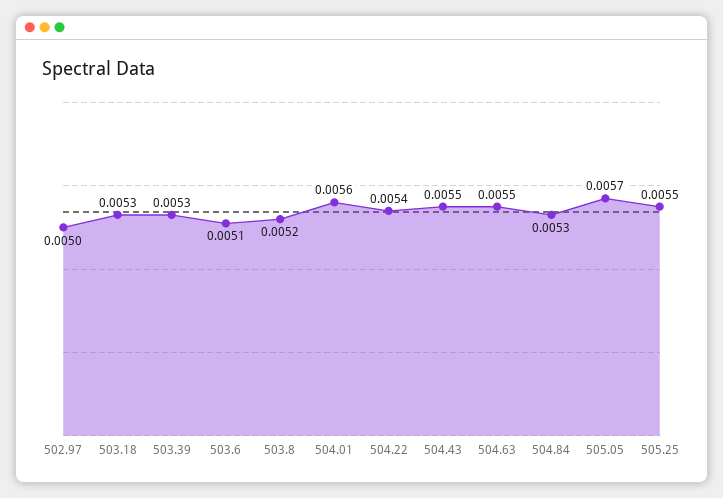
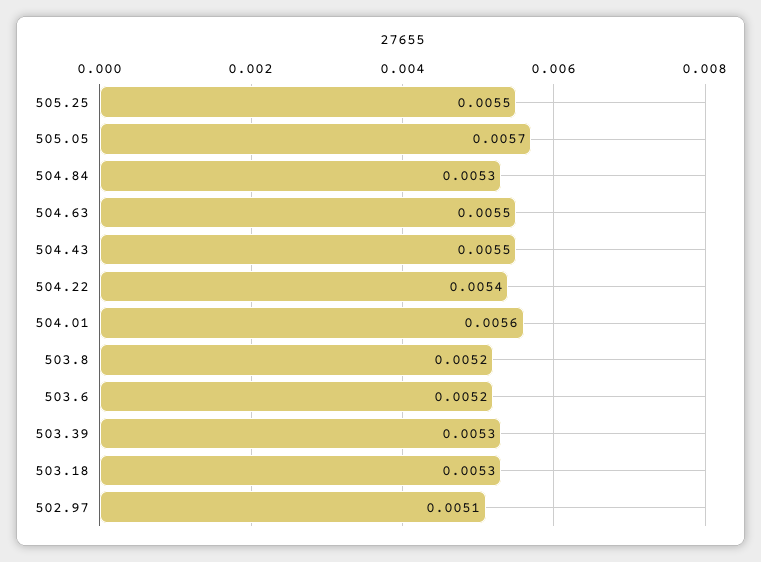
502.97: 0.005 -> 0.0051
503.6: 0.0051 -> 0.0052

